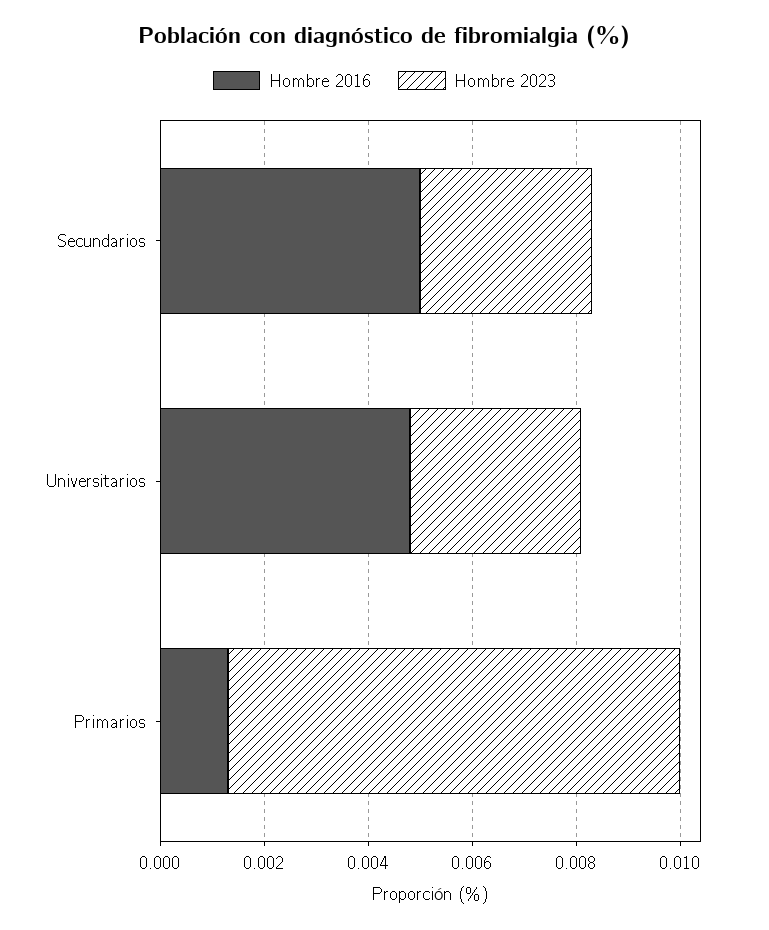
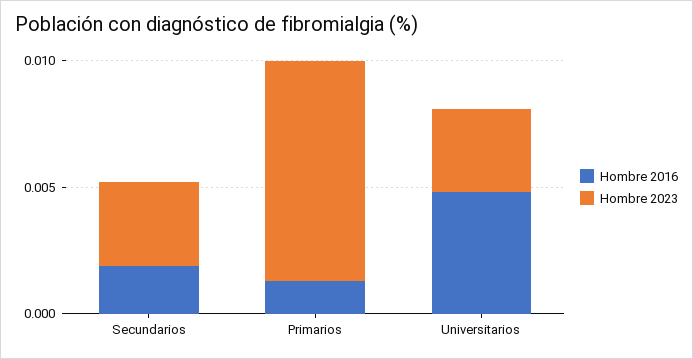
Hombre 2016, Secundarios: 0.005 -> 0.002

